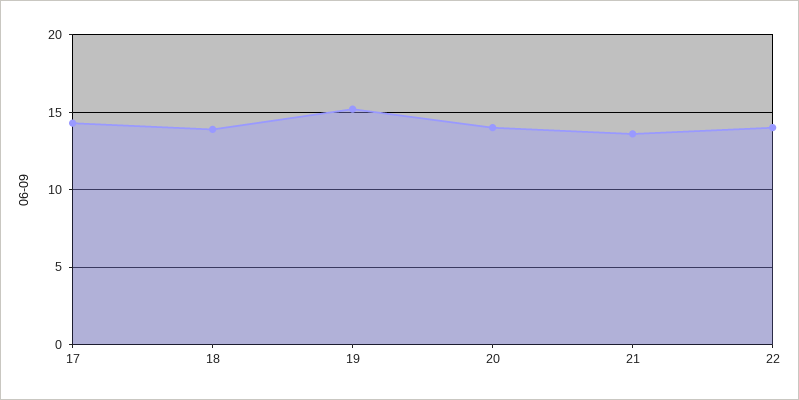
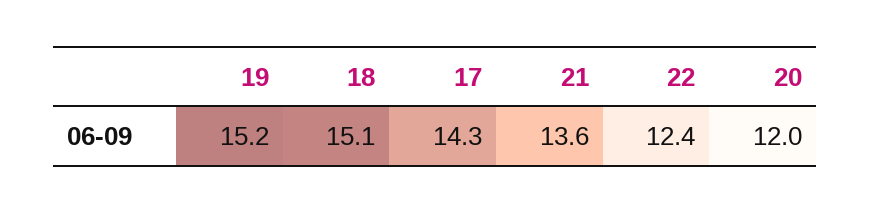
18: 14 -> 15.1
20: 14 -> 12
22: 14 -> 12.4

